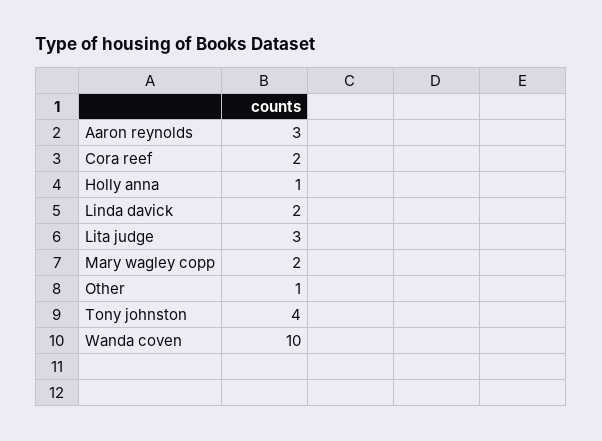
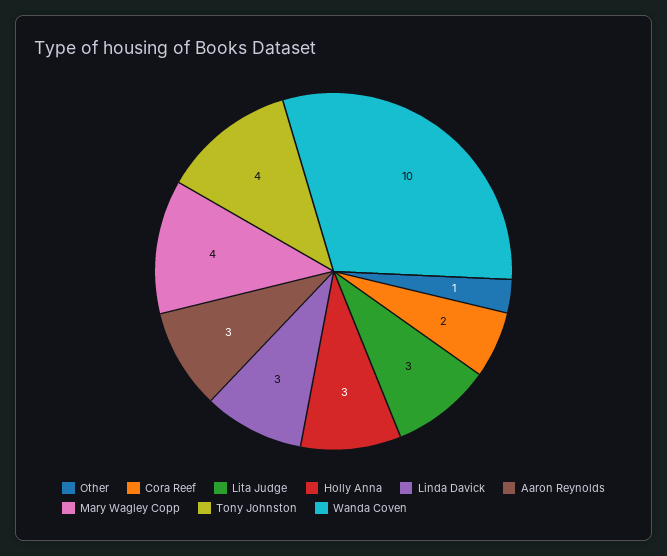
Holly anna: 1 -> 3
Linda davick: 2 -> 3
Mary wagley copp: 2 -> 4

